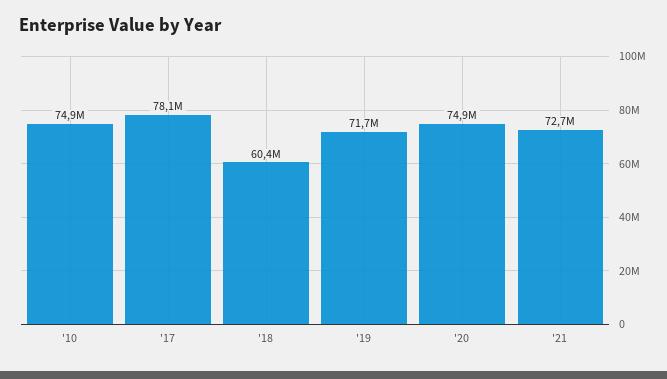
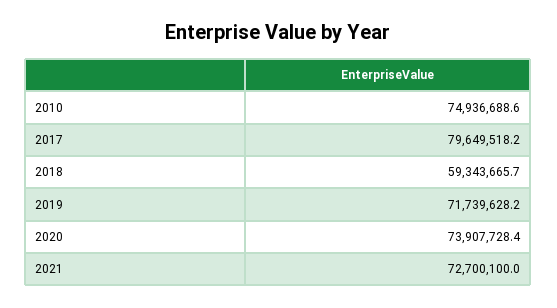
'17: 78100000 -> 79649518.2
'18: 60400000 -> 59343665.7
'20: 74900000 -> 73907728.4

